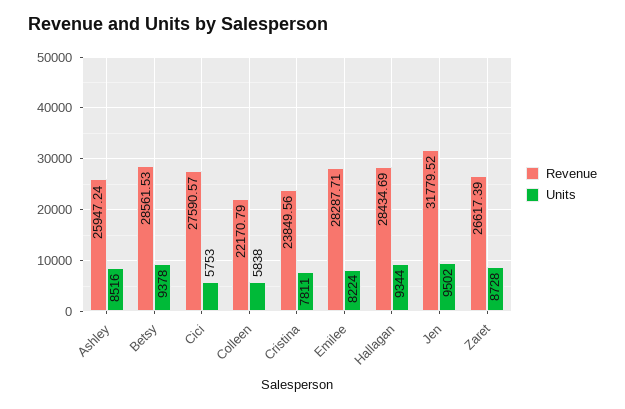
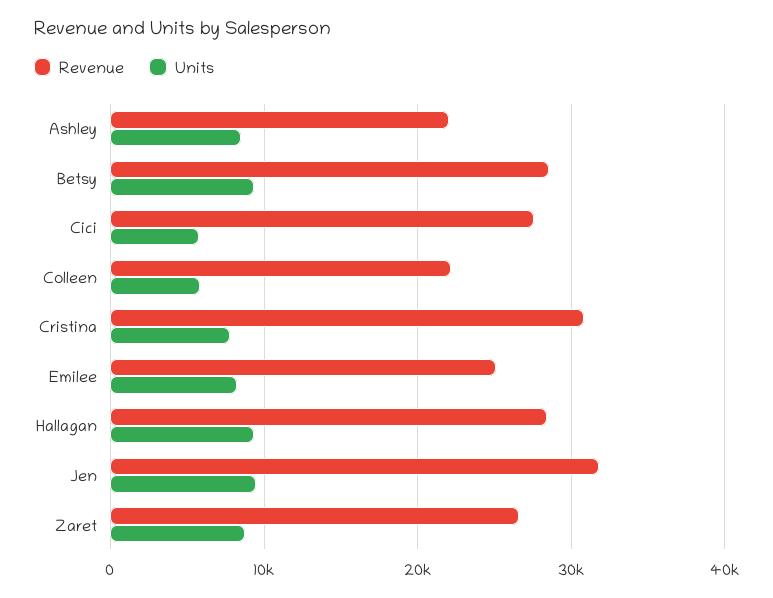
Revenue, Ashley: 25947.24 -> 22000
Revenue, Cristina: 23849.56 -> 31000
Revenue, Emilee: 28287.71 -> 25000

